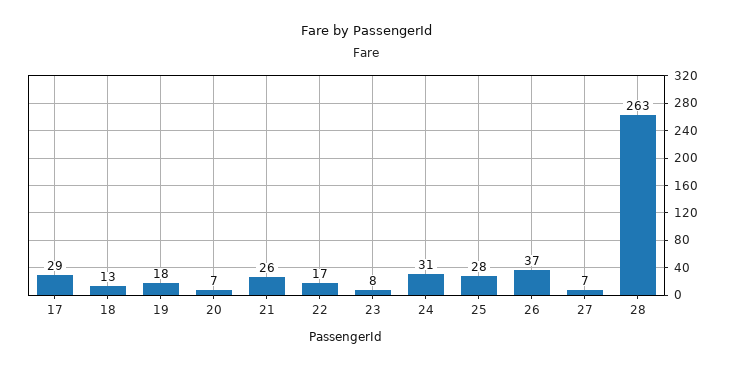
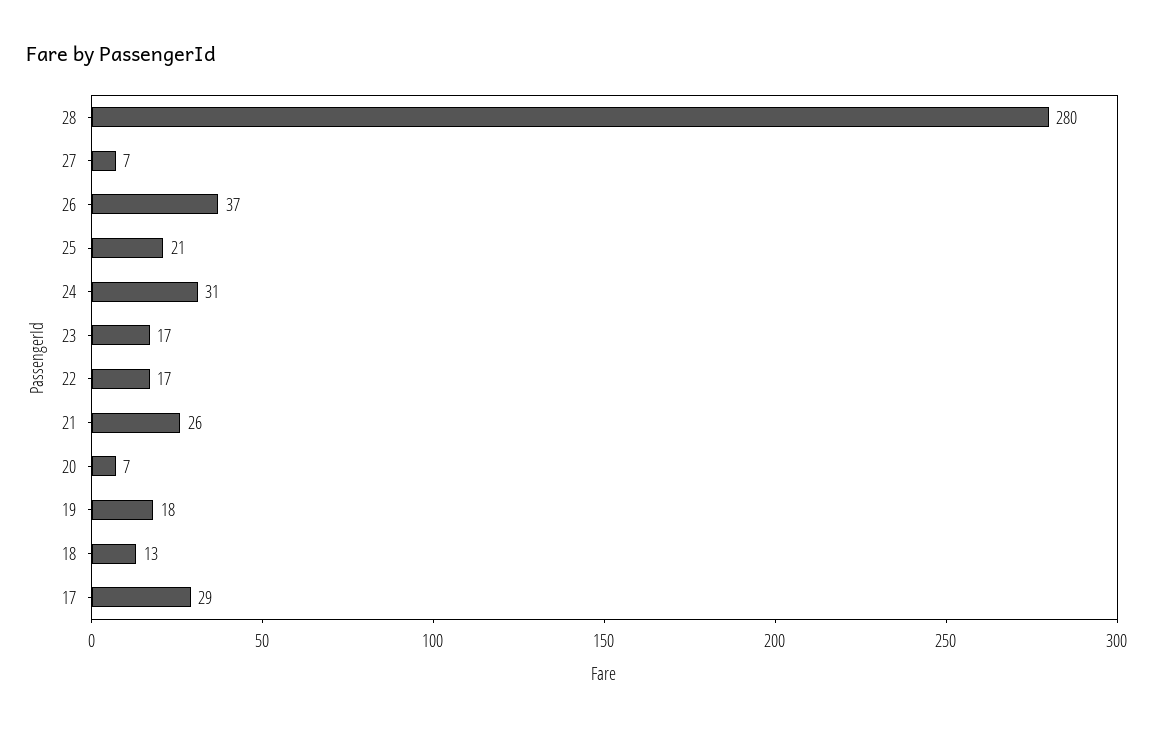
23: 8 -> 17
25: 28 -> 21
28: 263 -> 280

